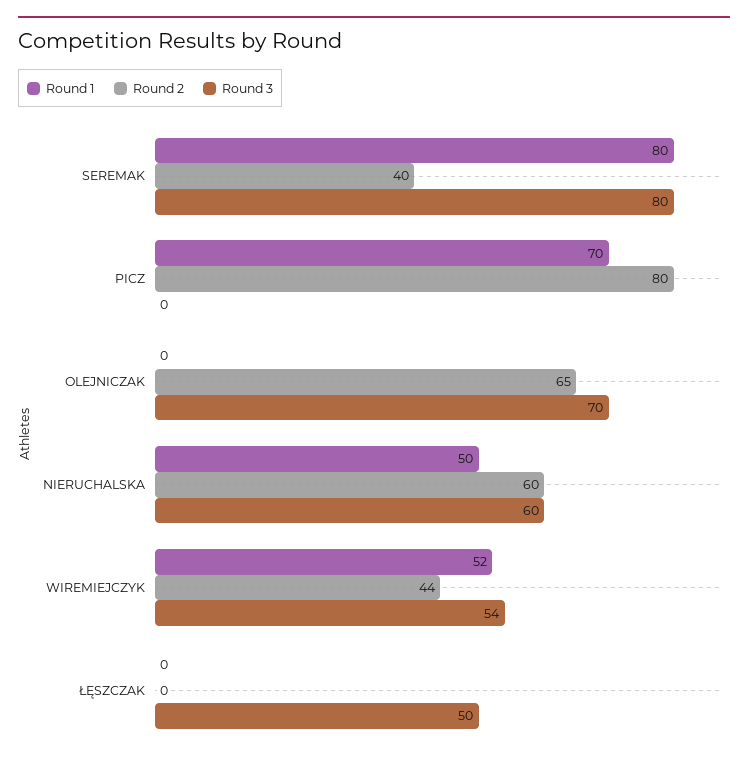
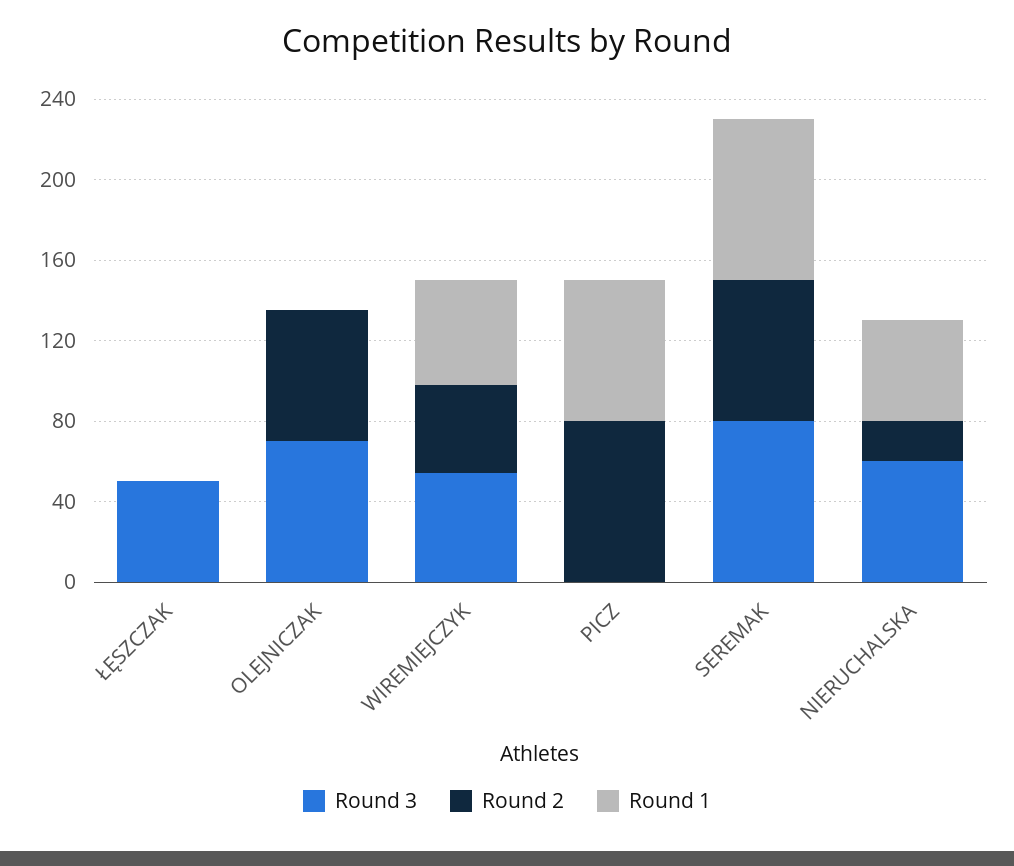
Round 2, SEREMAK: 40 -> 70
Round 2, NIERUCHALSKA: 60 -> 20

